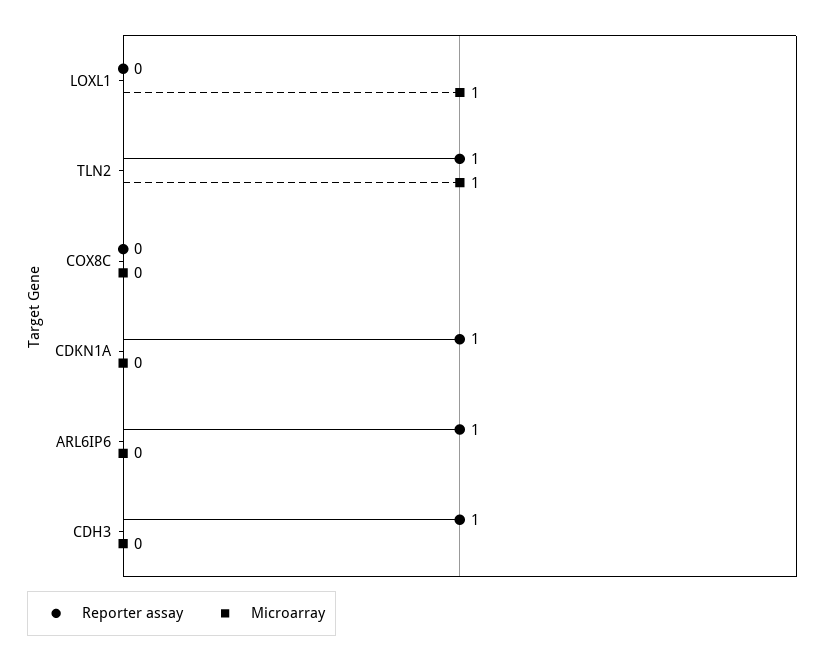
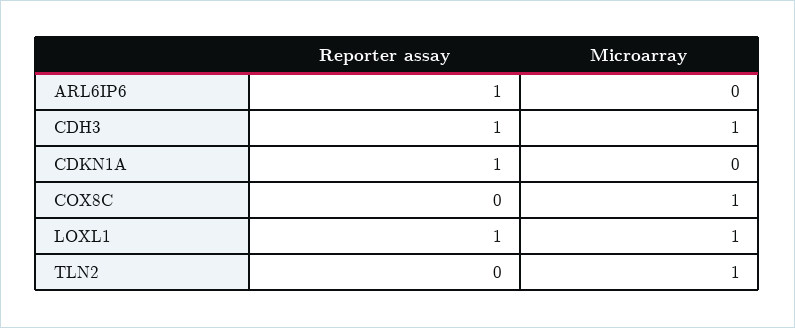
Reporter assay, LOXL1: 0 -> 1
Reporter assay, TLN2: 1 -> 0
Microarray, COX8C: 0 -> 1
Microarray, CDH3: 0 -> 1

